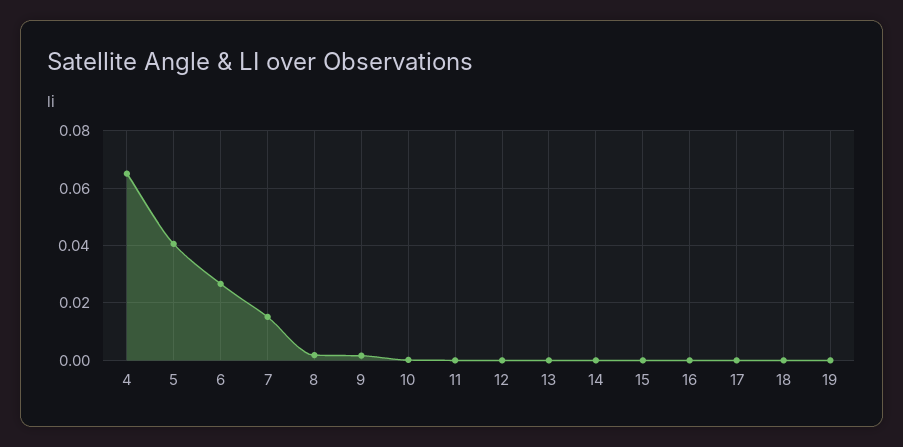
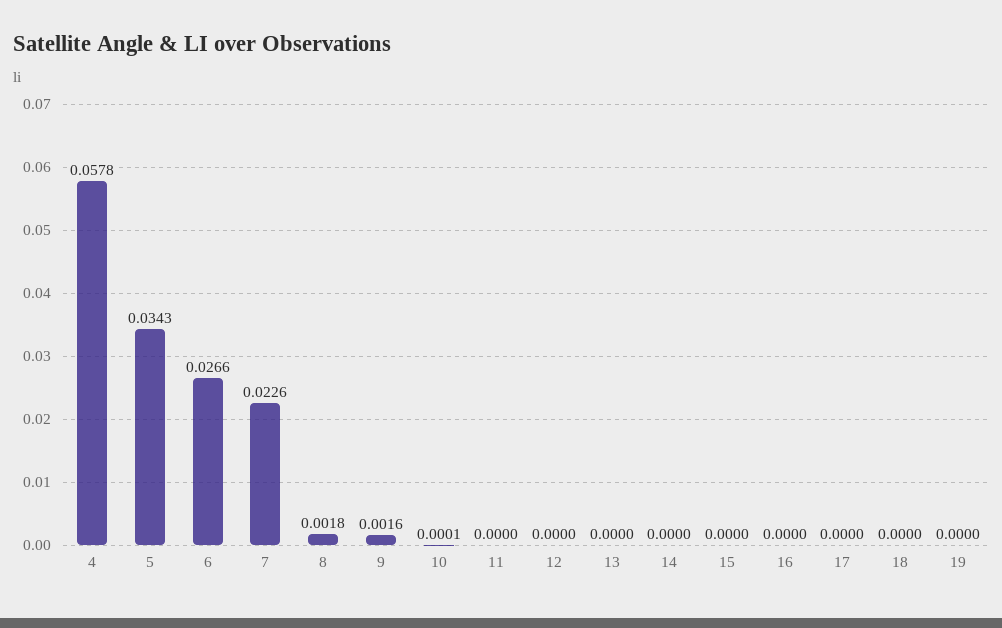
4: 0.065 -> 0.0578
5: 0.04 -> 0.0343
7: 0.015 -> 0.0226

